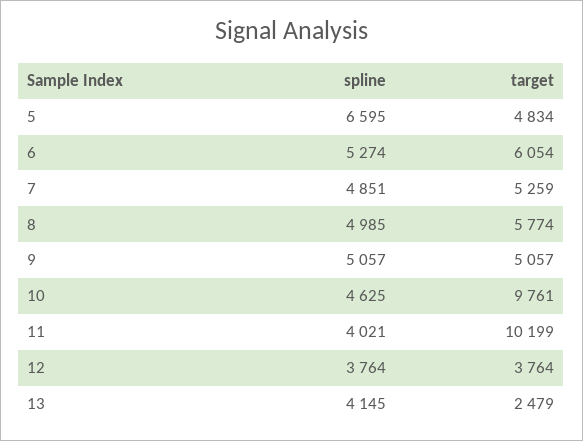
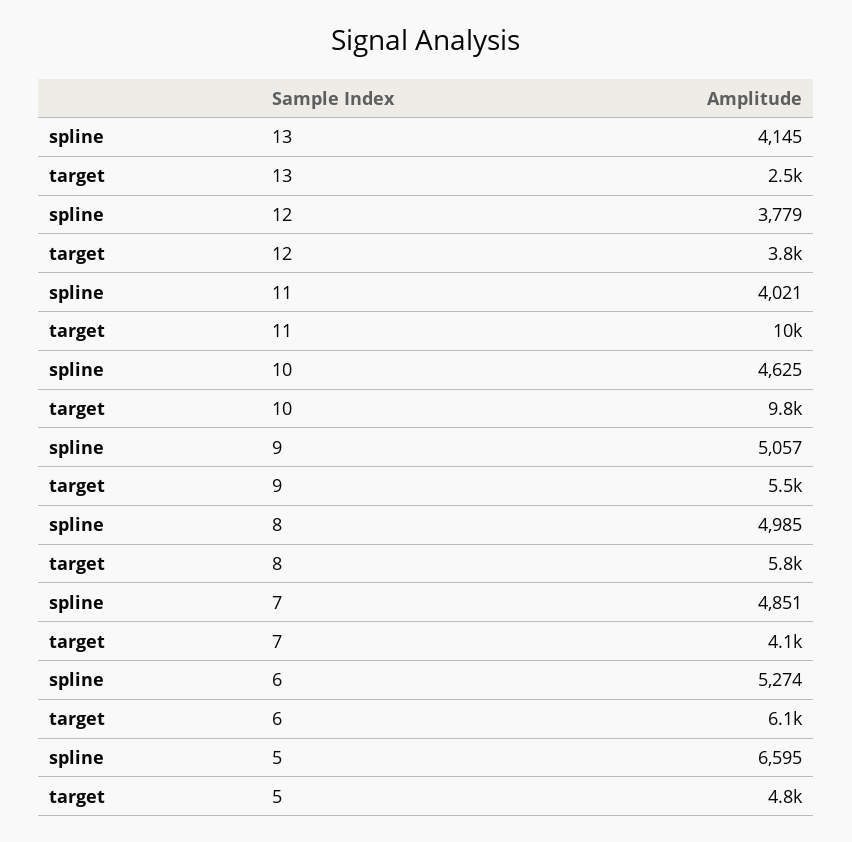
target, 7: 5259 -> 4100
target, 9: 5057 -> 5500
spline, 12: 3764 -> 3779

